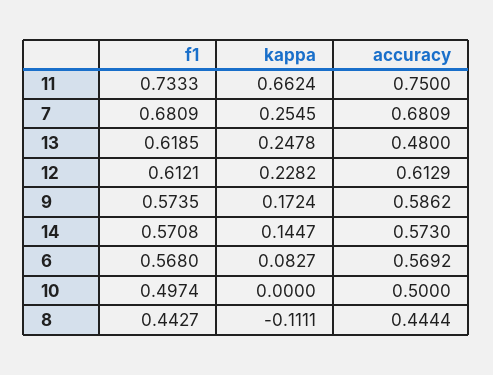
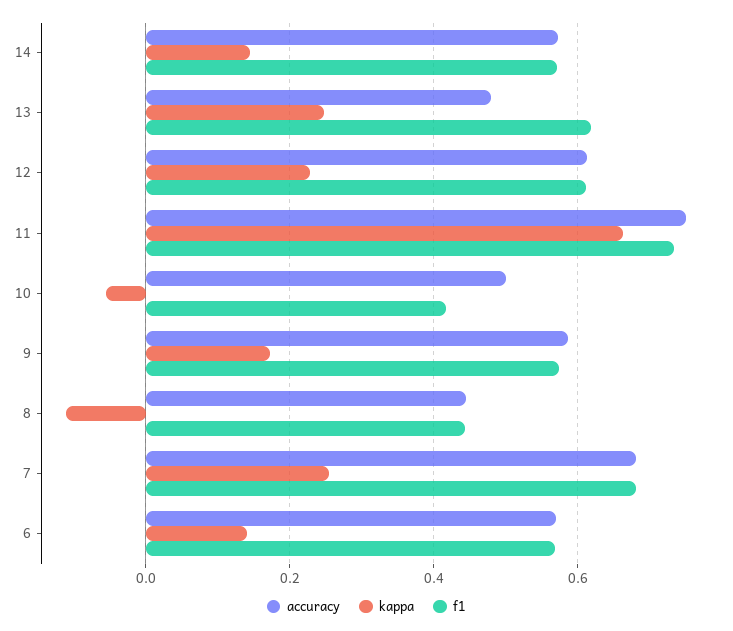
kappa, 6: 0.0827 -> 0.14
f1, 10: 0.4974 -> 0.42
kappa, 10: 0 -> -0.06

